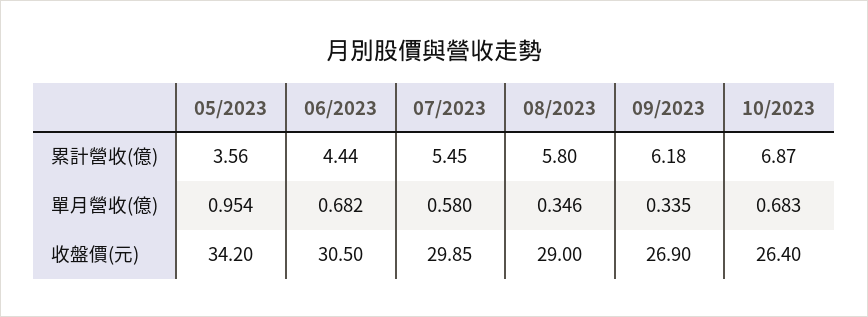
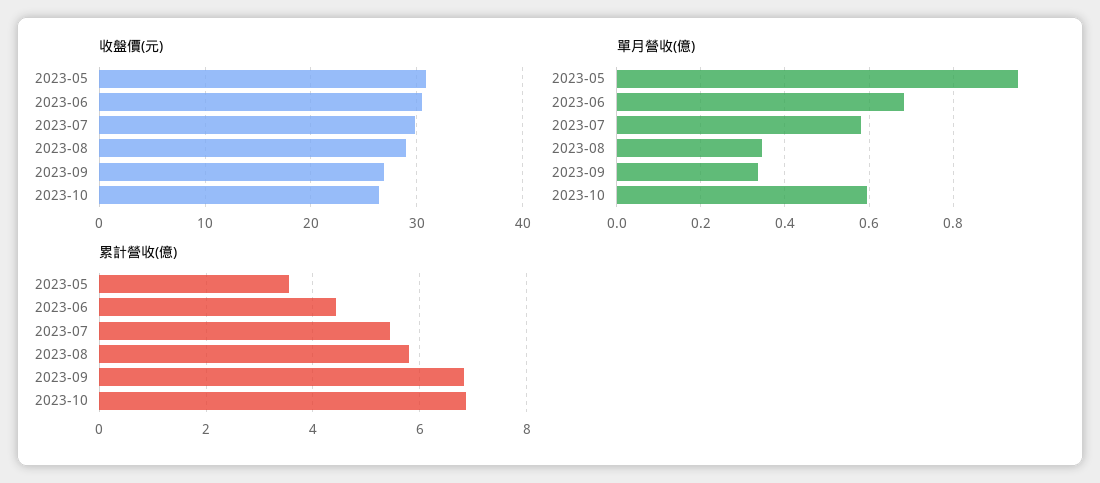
累計營收(億), 09/2023: 6.18 -> 6.8
單月營收(億), 10/2023: 0.683 -> 0.6
收盤價(元), 05/2023: 34.2 -> 31

